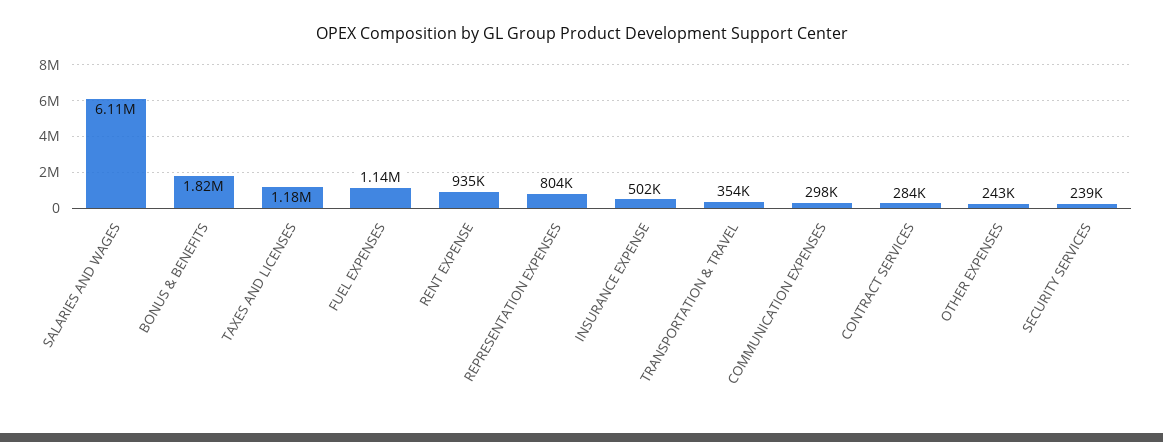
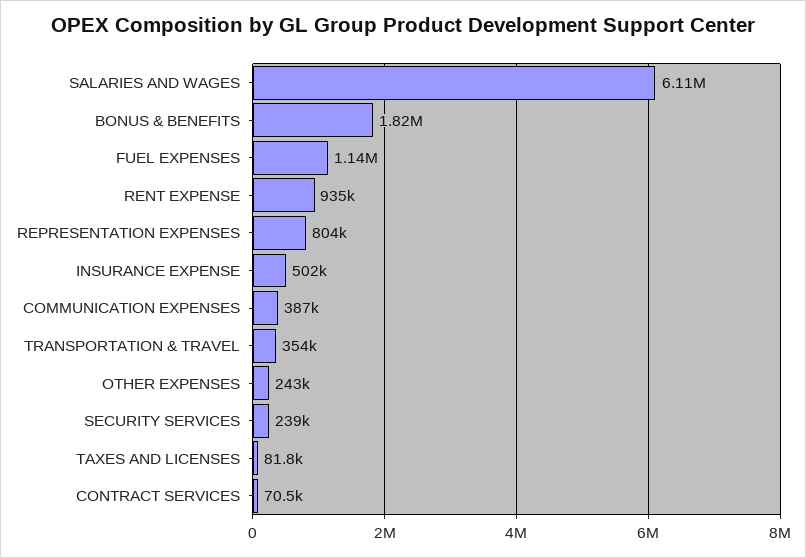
TAXES AND LICENSES: 1180000 -> 81800
COMMUNICATION EXPENSES: 298000 -> 387000
CONTRACT SERVICES: 284000 -> 70500

